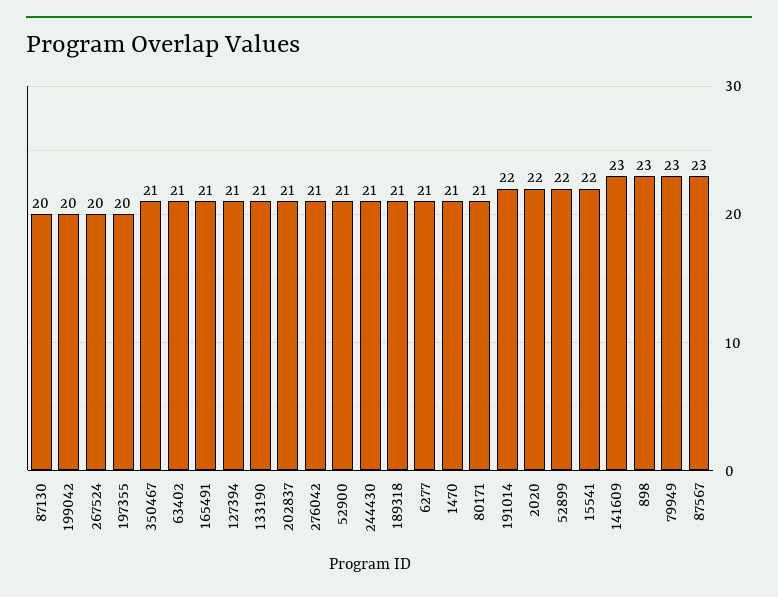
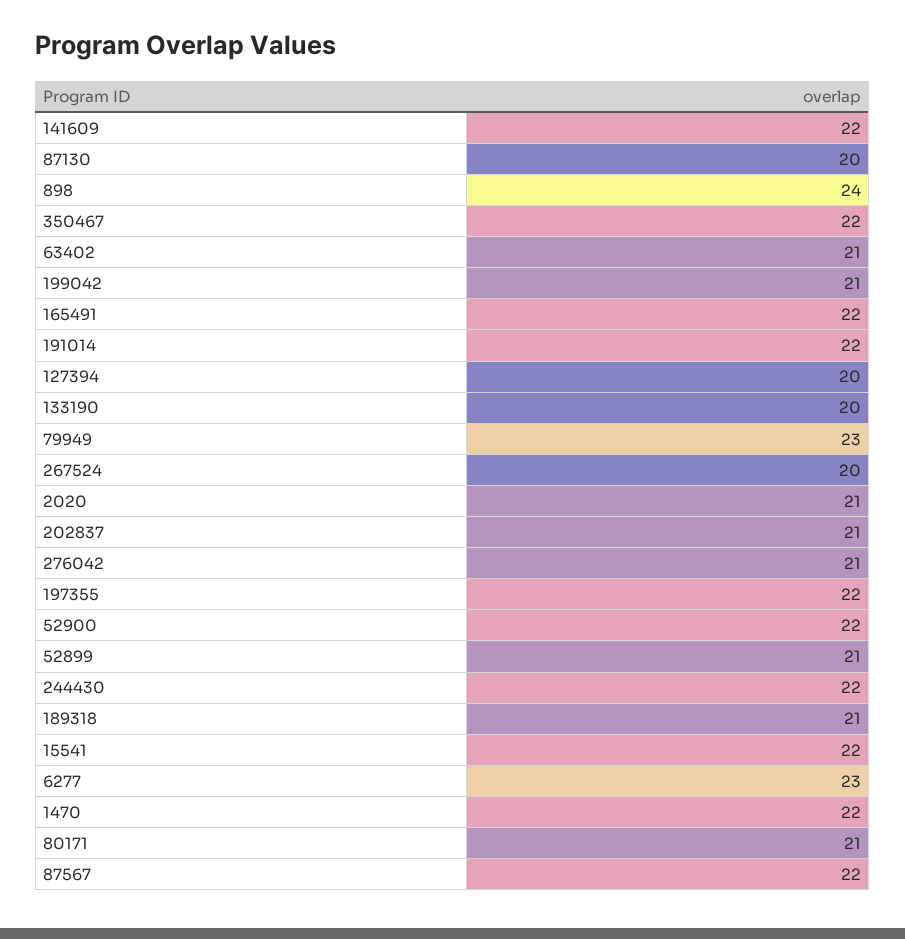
199042: 20 -> 21
197355: 20 -> 22
350467: 21 -> 22
165491: 21 -> 22
127394: 21 -> 20
133190: 21 -> 20
52900: 21 -> 22
244430: 21 -> 22
6277: 21 -> 23
1470: 21 -> 22
2020: 22 -> 21
52899: 22 -> 21
141609: 23 -> 22
898: 23 -> 24
87567: 23 -> 22

